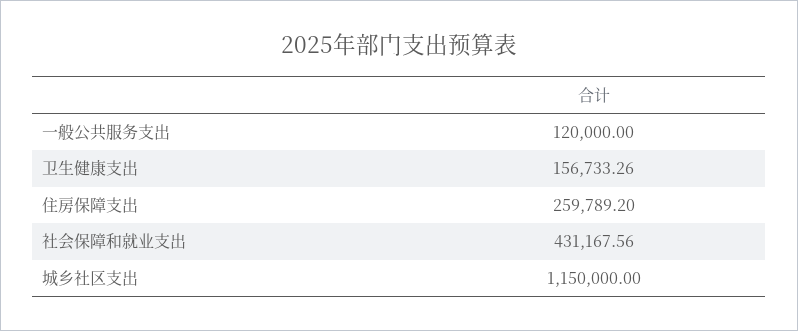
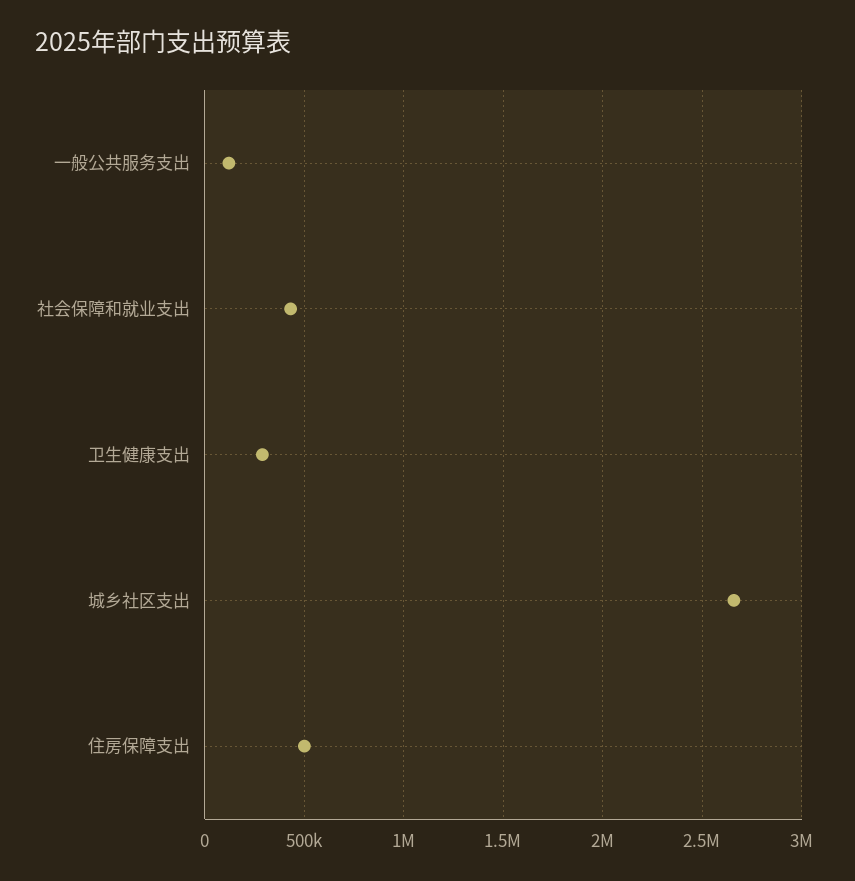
卫生健康支出: 156733.26 -> 300000
住房保障支出: 259789.2 -> 500000
城乡社区支出: 1150000 -> 2650000

